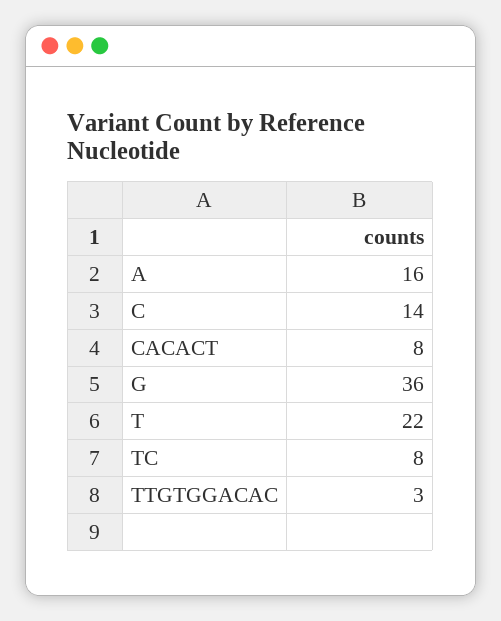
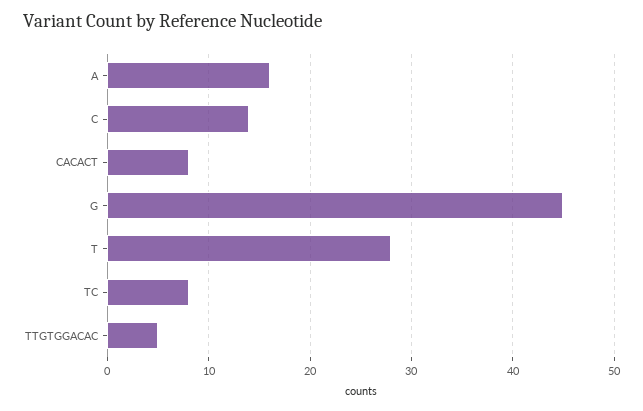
G: 36 -> 45
T: 22 -> 28
TTGTGGACAC: 3 -> 5

